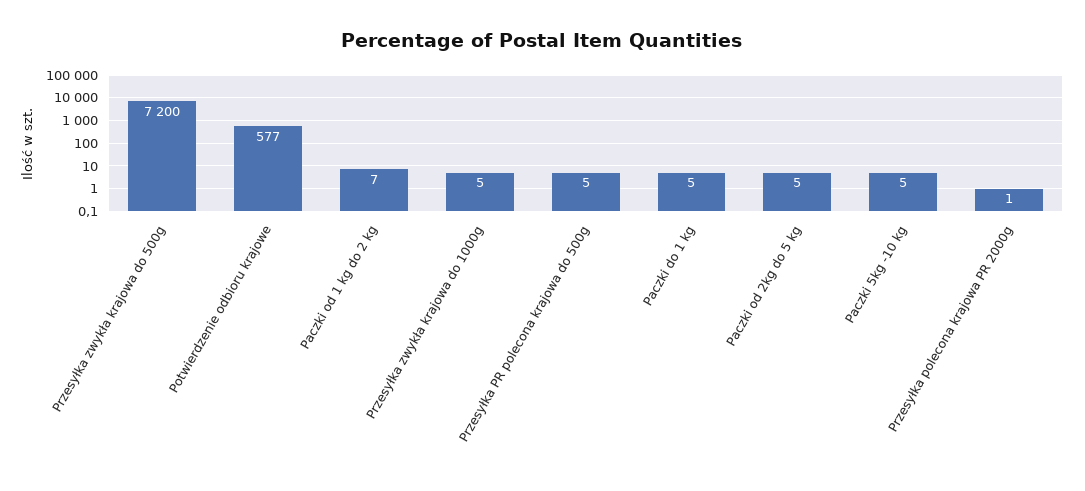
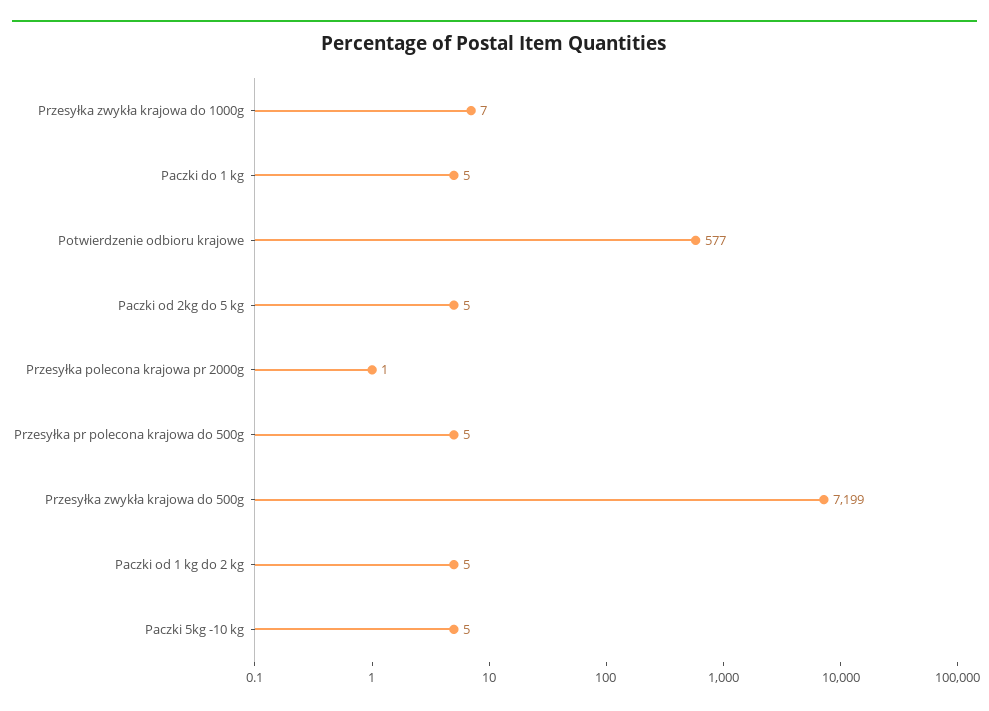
Przesyłka zwykła krajowa do 500g: 7200 -> 7199
Paczki od 1 kg do 2 kg: 7 -> 5
Przesyłka zwykła krajowa do 1000g: 5 -> 7

